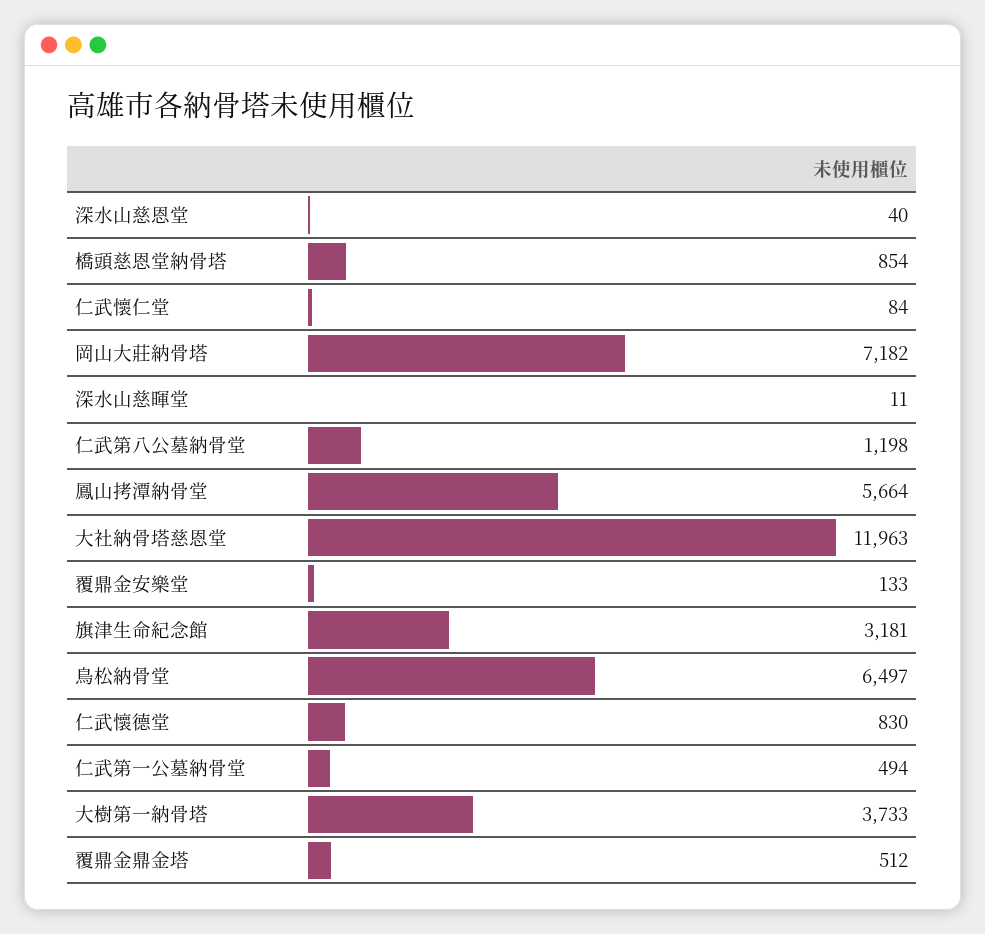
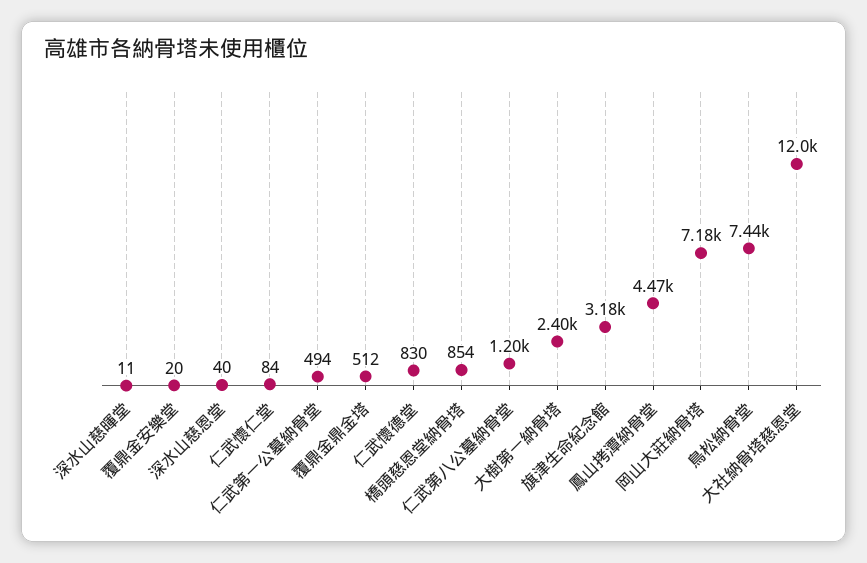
鳳山拷潭納骨堂: 5664 -> 4470
覆鼎金安樂堂: 133 -> 20
鳥松納骨堂: 6497 -> 7440
大樹第一納骨塔: 3733 -> 2400

